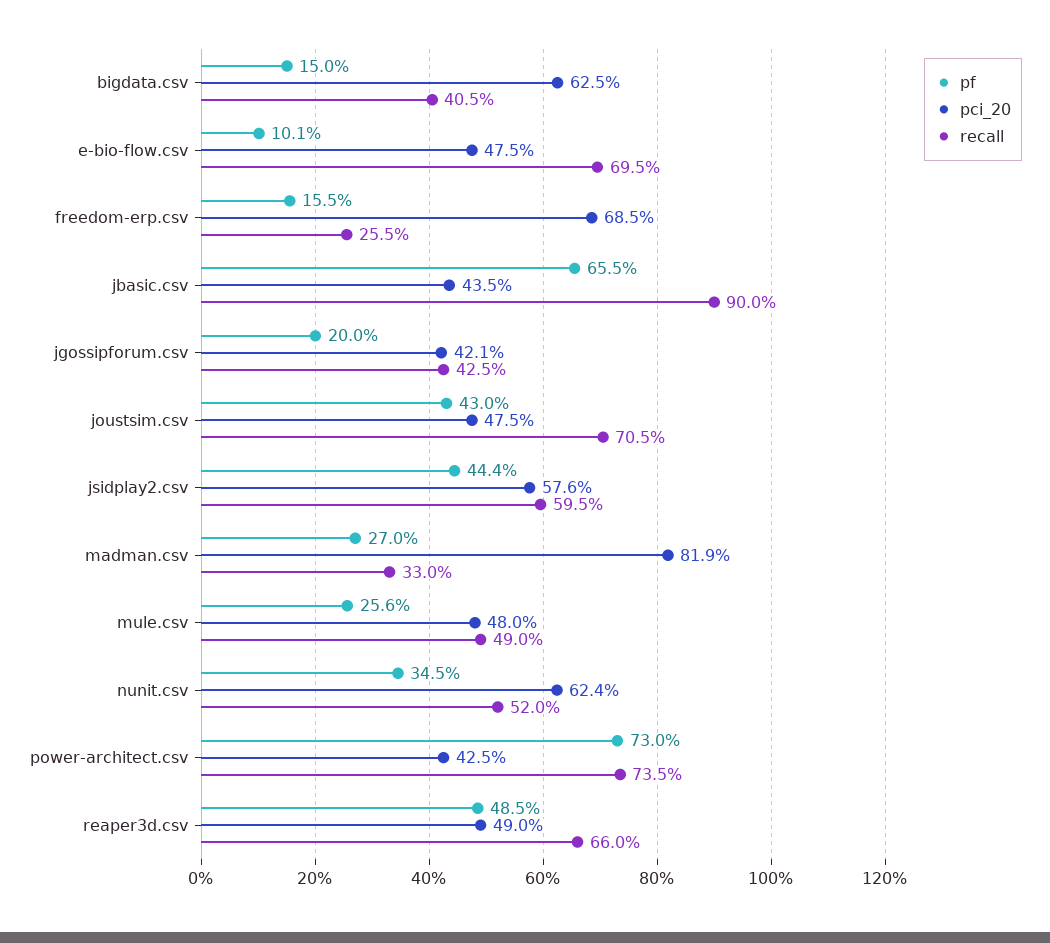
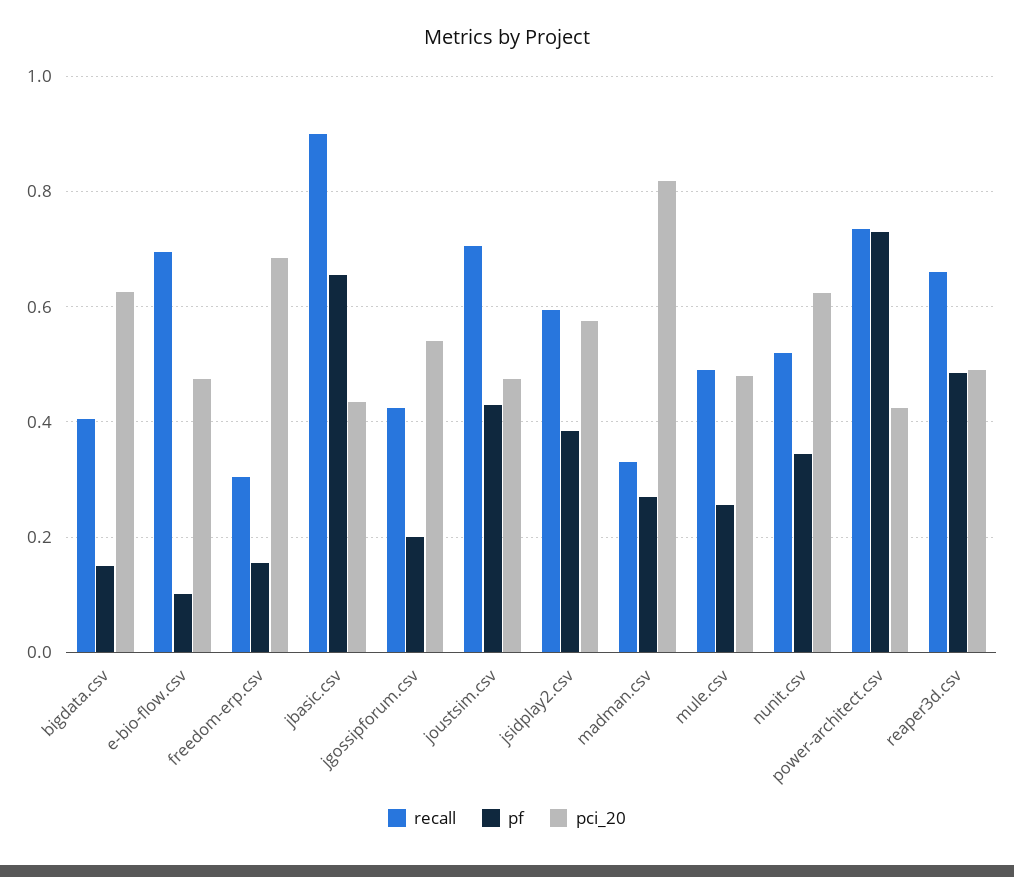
recall, freedom-erp.csv: 0.255 -> 0.3
pci_20, jgossipforum.csv: 0.421 -> 0.54
pf, jsidplay2.csv: 0.444 -> 0.38

